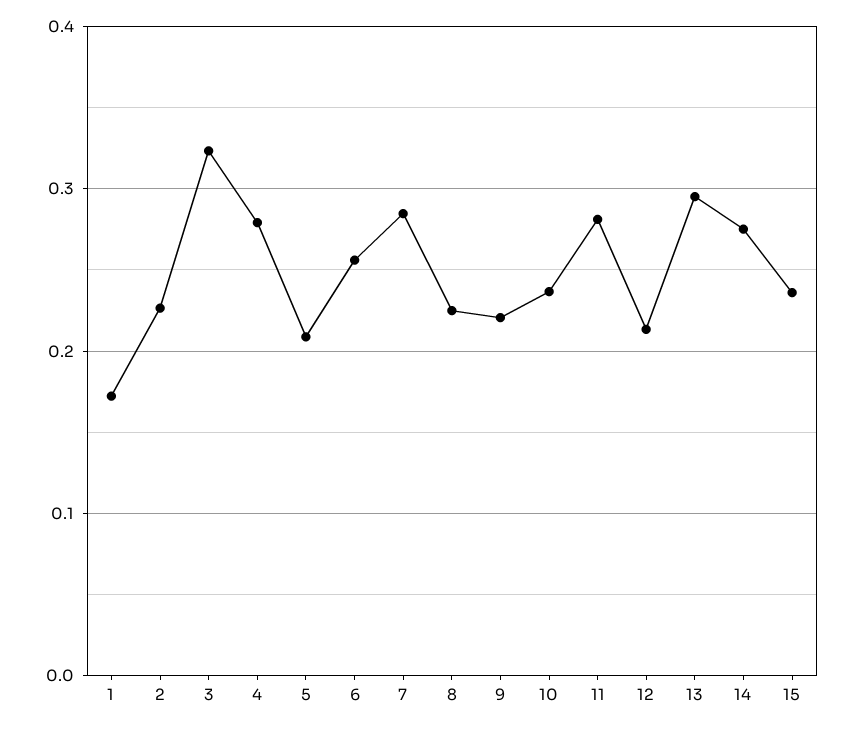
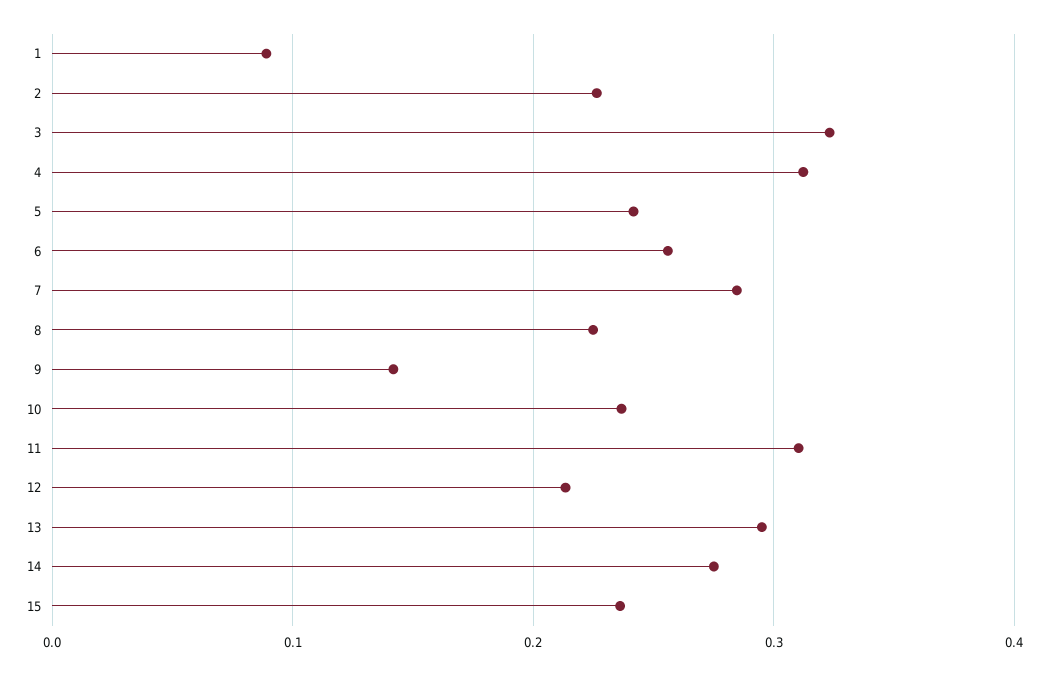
1: 0.17 -> 0.09
4: 0.28 -> 0.31
5: 0.21 -> 0.24
9: 0.22 -> 0.14
11: 0.28 -> 0.31

